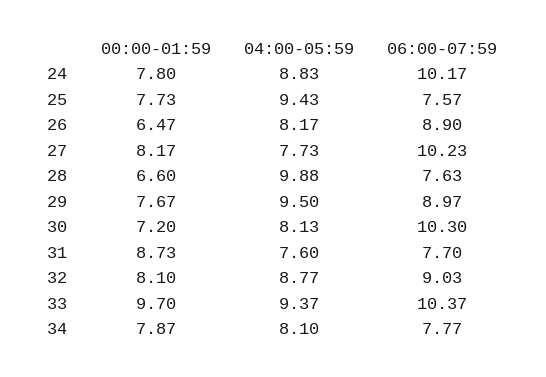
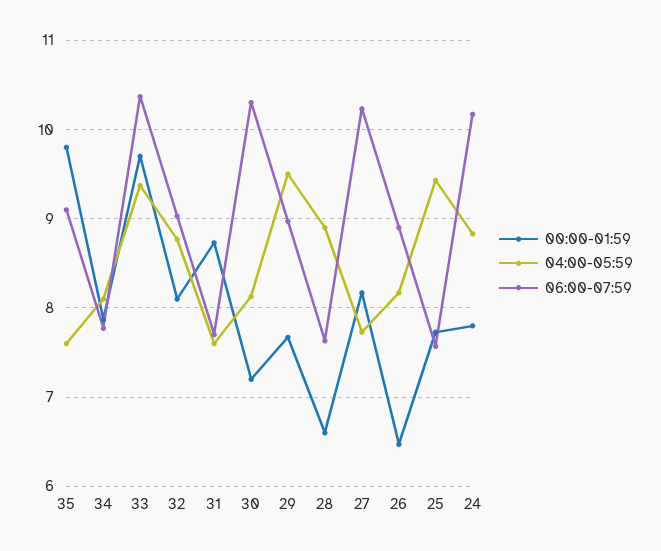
04:00-05:59, 28: 9.88 -> 8.9
00:00-01:59, 35: none -> 9.8
04:00-05:59, 35: none -> 7.6
06:00-07:59, 35: none -> 9.1

